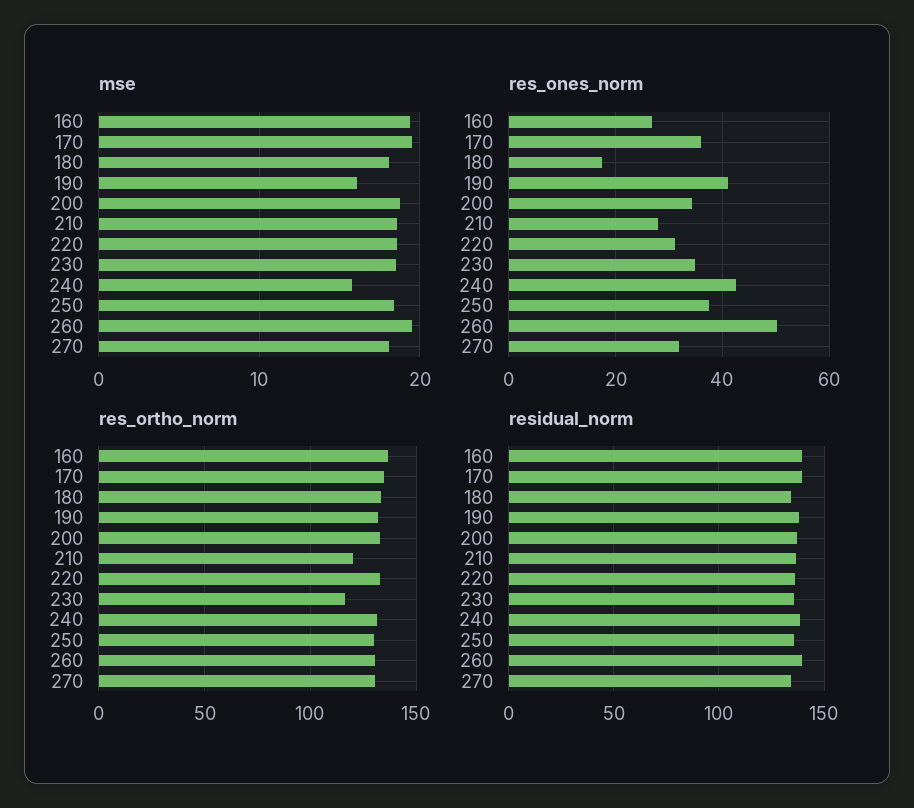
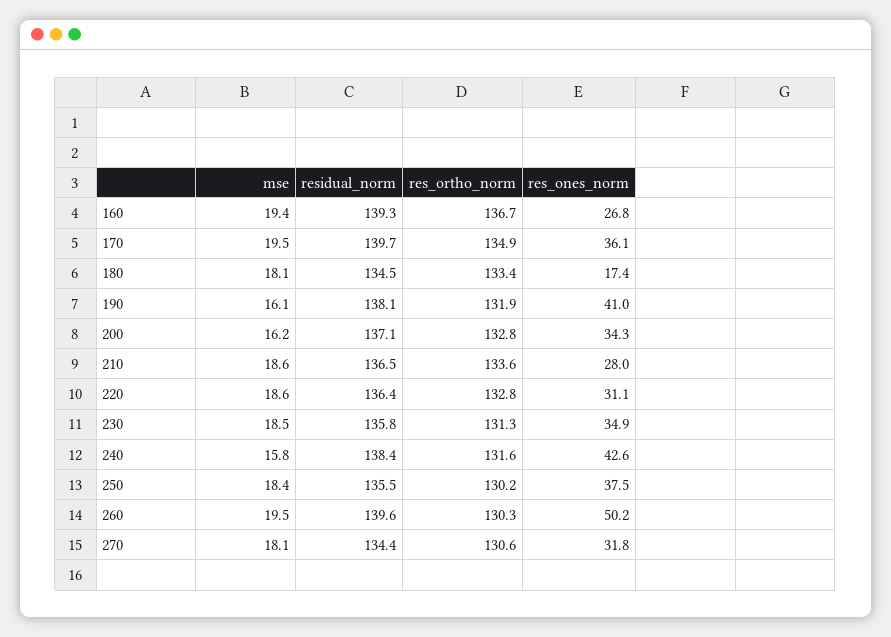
mse, 200: 19 -> 16.2
res_ortho_norm, 210: 120 -> 133.6
res_ortho_norm, 230: 115 -> 131.3

